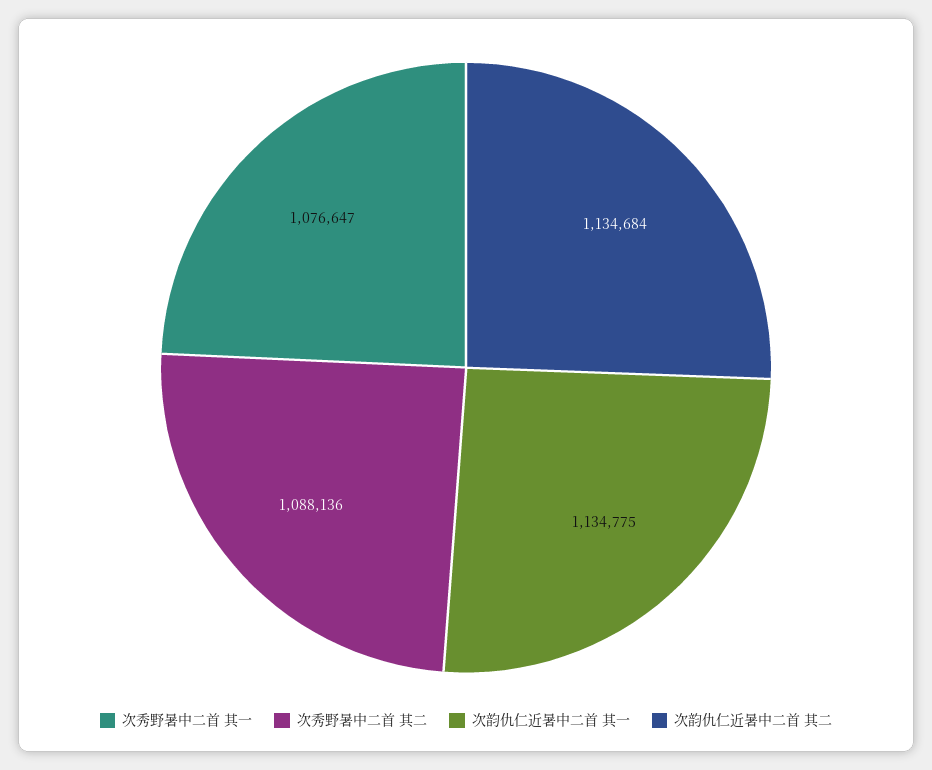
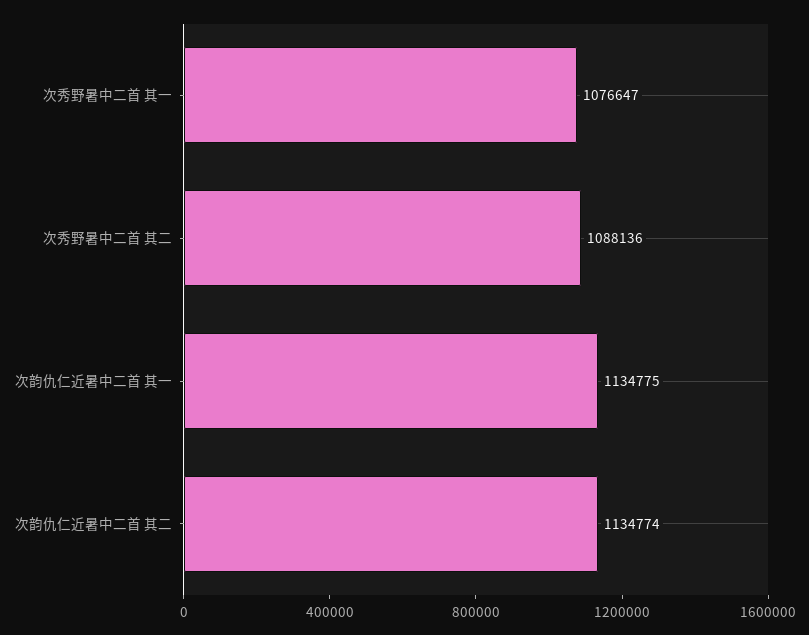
次韵仇仁近暑中二首 其二: 1134684 -> 1134774

